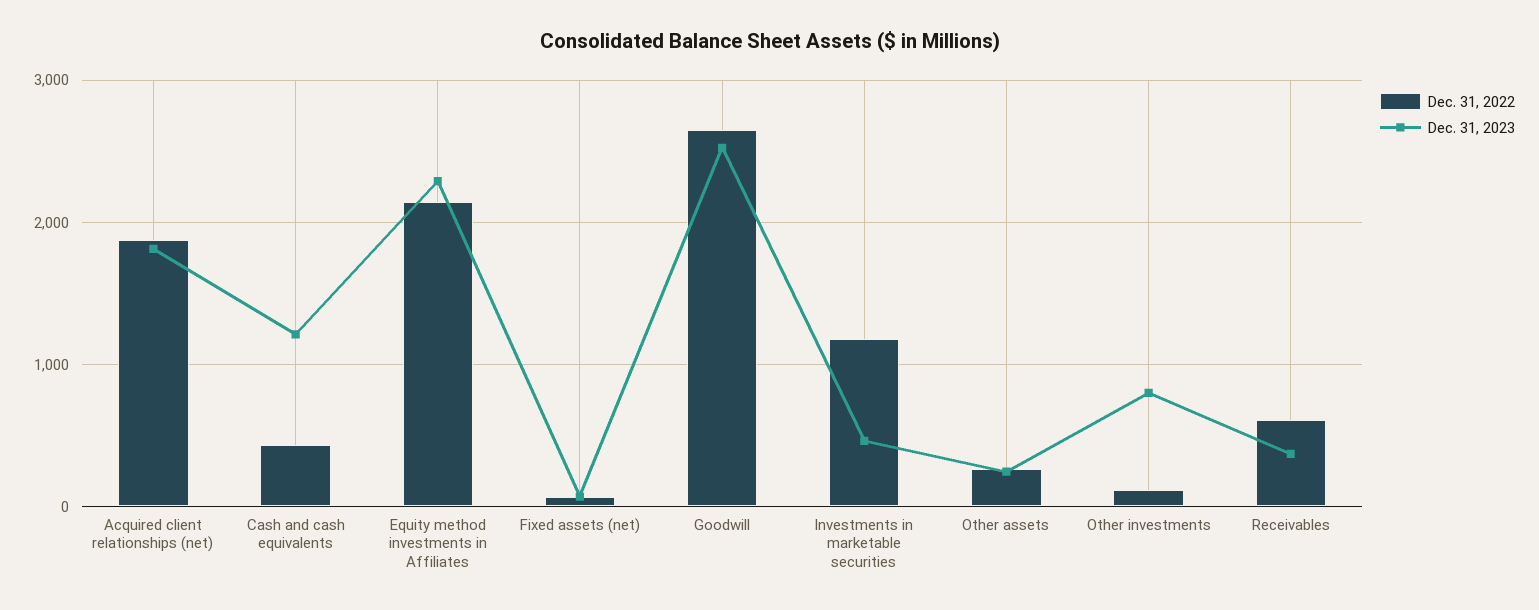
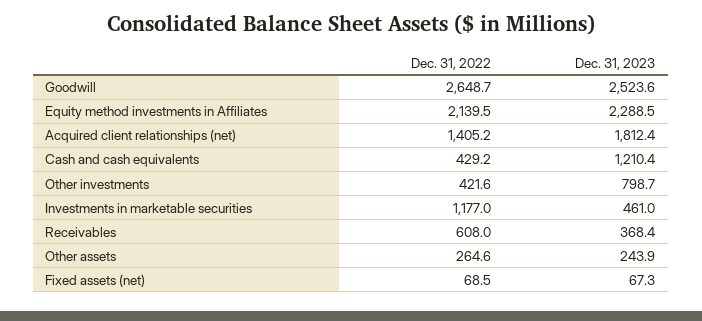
Dec. 31, 2022, Acquired client relationships (net): 1900 -> 1405.2
Dec. 31, 2022, Other investments: 100 -> 421.6

